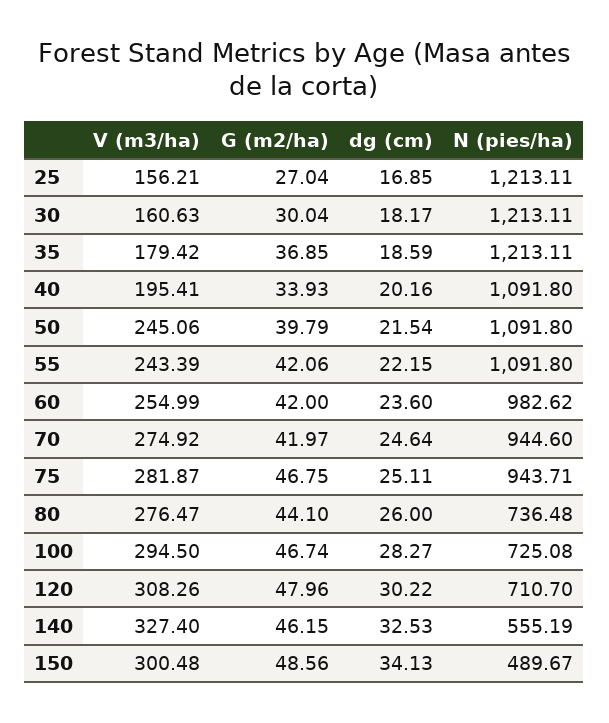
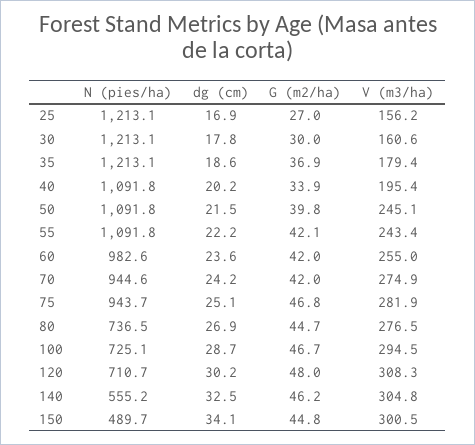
dg (cm), 30: 18.17 -> 17.8
dg (cm), 70: 24.64 -> 24.2
G (m2/ha), 80: 44.1 -> 44.7
dg (cm), 80: 26 -> 26.9
dg (cm), 100: 28.27 -> 28.7
V (m3/ha), 140: 327.4 -> 304.8
G (m2/ha), 150: 48.56 -> 44.8

